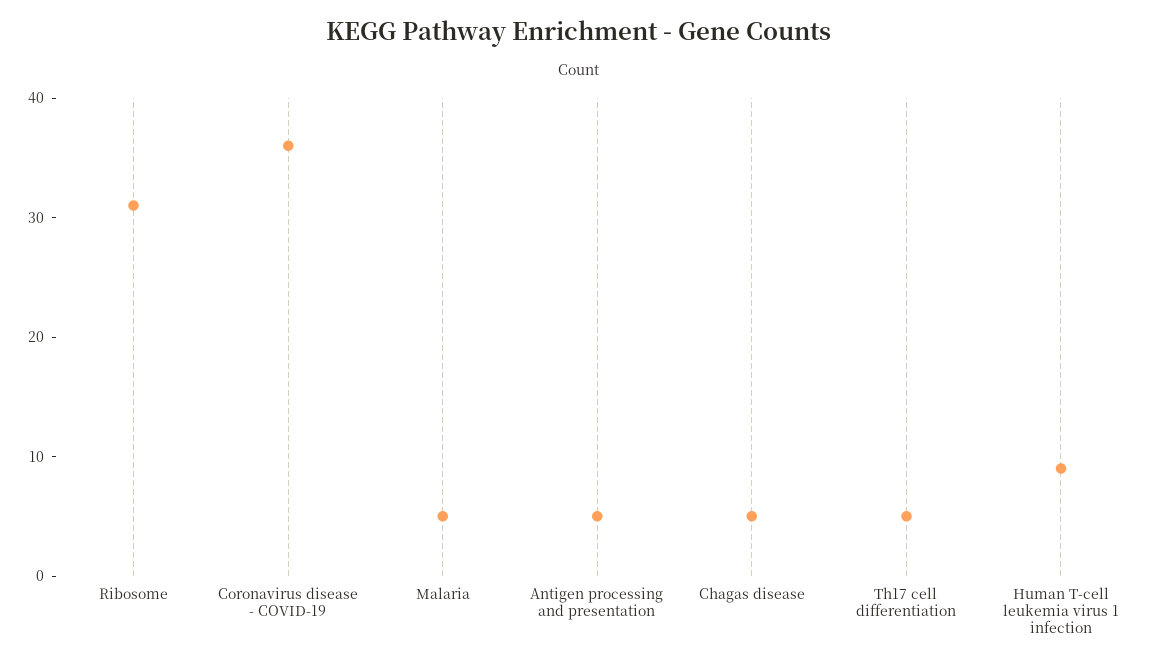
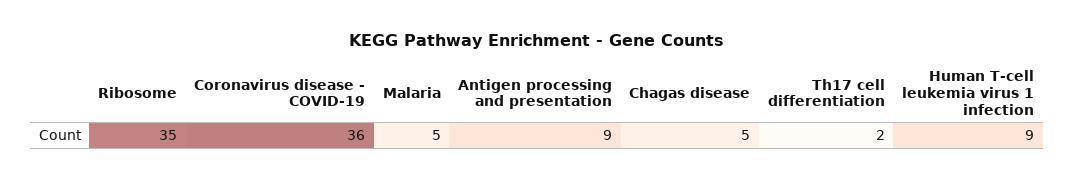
Ribosome: 31 -> 35
Antigen processing and presentation: 5 -> 9
Th17 cell differentiation: 5 -> 2

